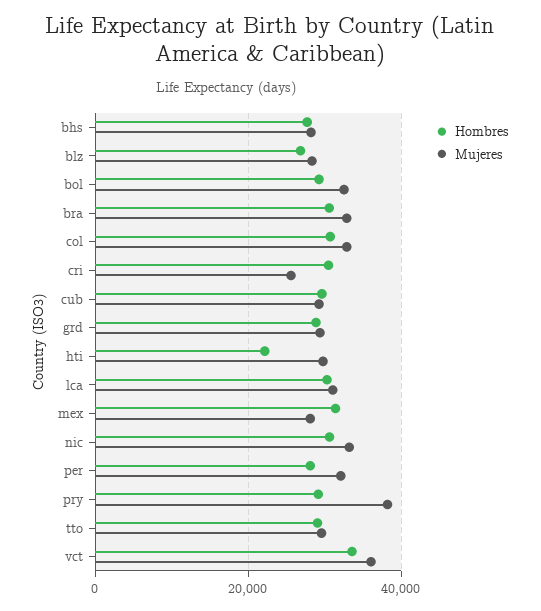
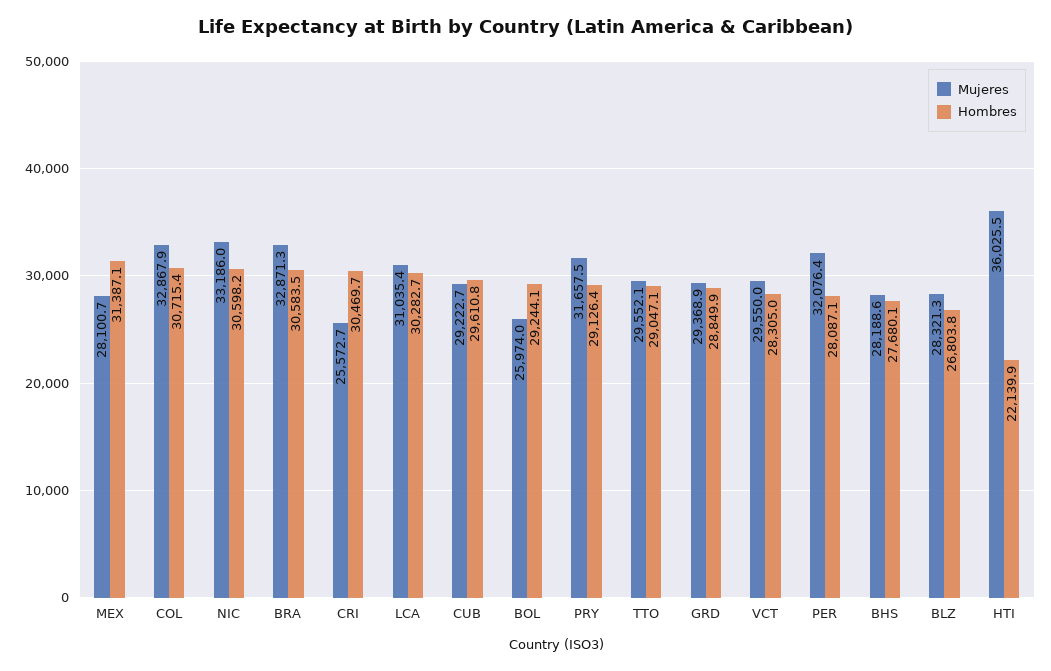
Mujeres, bol: 32000 -> 25974
Mujeres, hti: 30000 -> 36025.5
Mujeres, pry: 38000 -> 31657.5
Hombres, vct: 34000 -> 28305
Mujeres, vct: 36000 -> 29550

